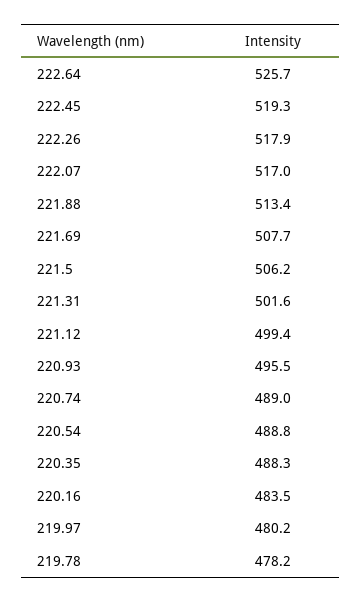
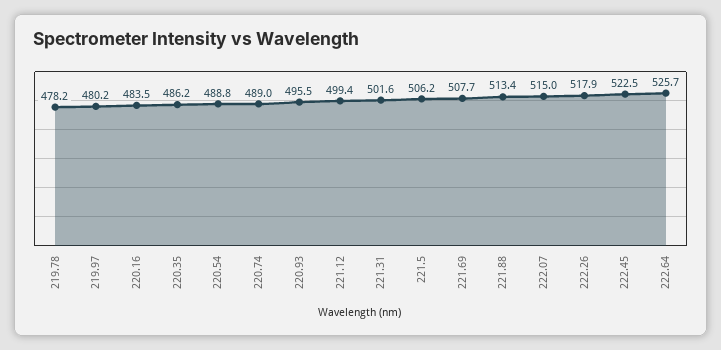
222.45: 519.3 -> 522.5
222.07: 517 -> 515
220.35: 488.3 -> 486.2

